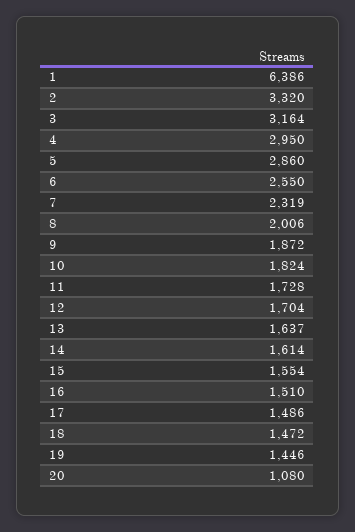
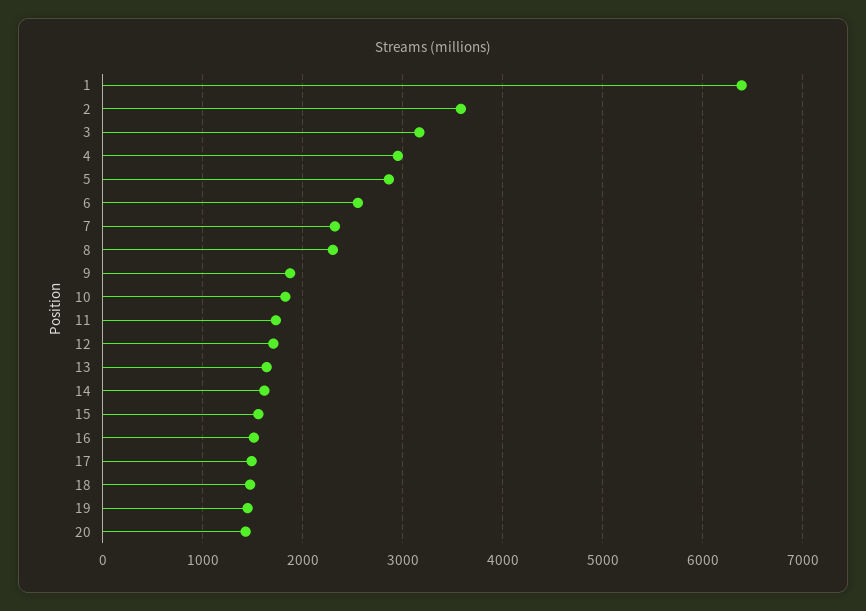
2: 3320 -> 3600
8: 2006 -> 2300
20: 1080 -> 1400

